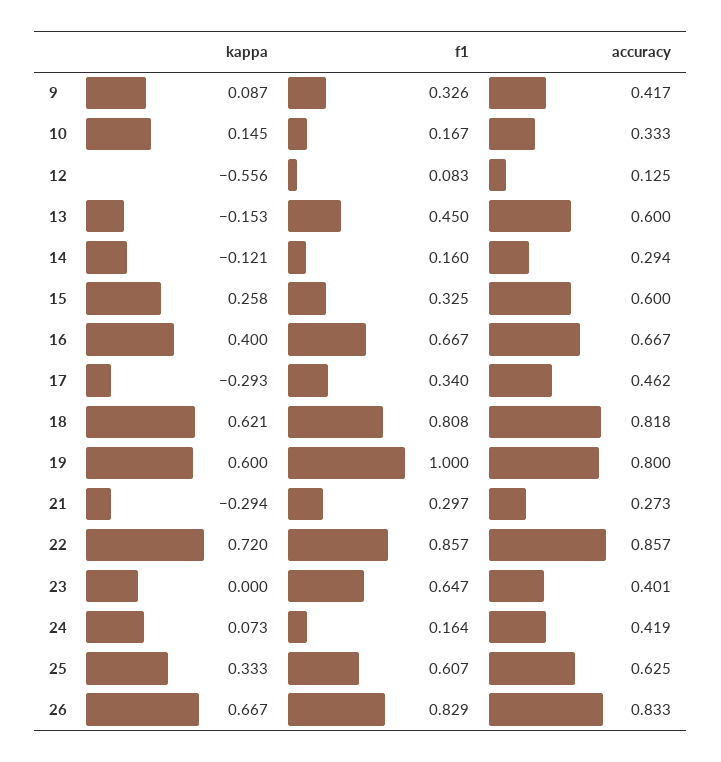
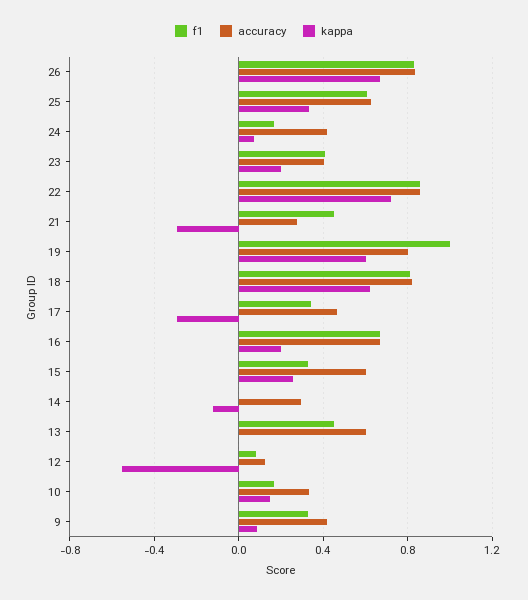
kappa, 13: -0.153 -> 0
f1, 14: 0.16 -> 0
kappa, 16: 0.4 -> 0.2
f1, 21: 0.297 -> 0.45
kappa, 23: 0 -> 0.2
f1, 23: 0.647 -> 0.4

